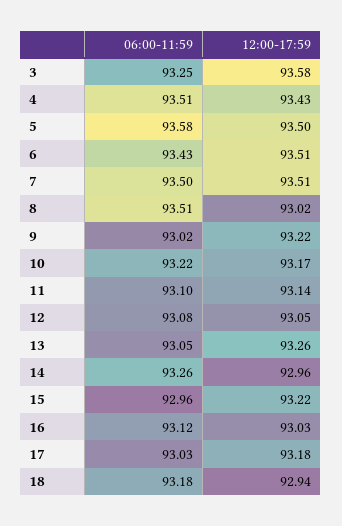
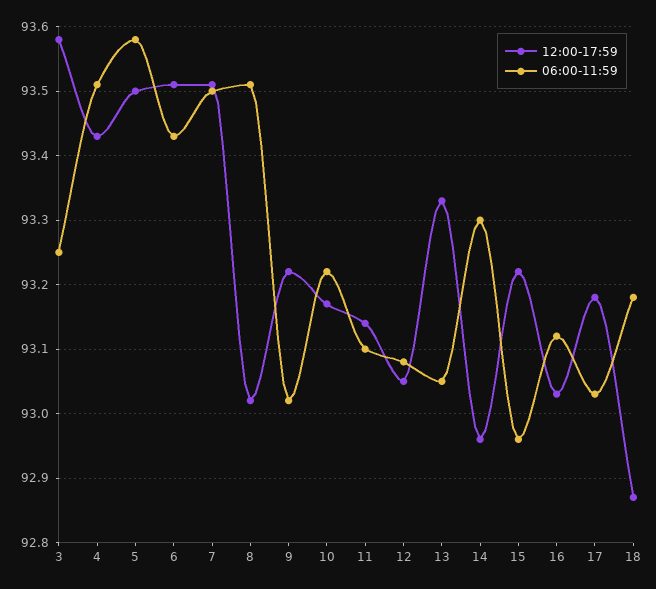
12:00-17:59, 13: 93.26 -> 93.33
06:00-11:59, 14: 93.26 -> 93.3
12:00-17:59, 18: 92.94 -> 92.87

